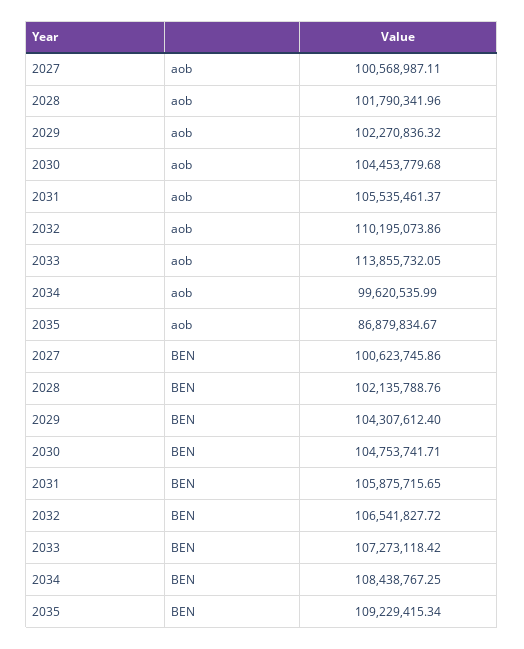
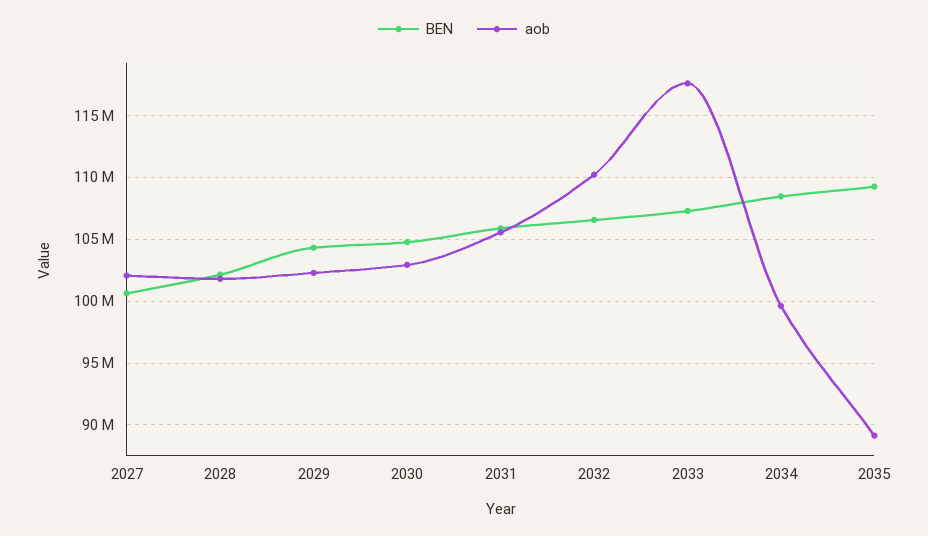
aob, 2027: 100568987.11 -> 102000000
aob, 2030: 104453779.68 -> 103000000
aob, 2033: 113855732.05 -> 117500000
aob, 2035: 86879834.67 -> 89000000

